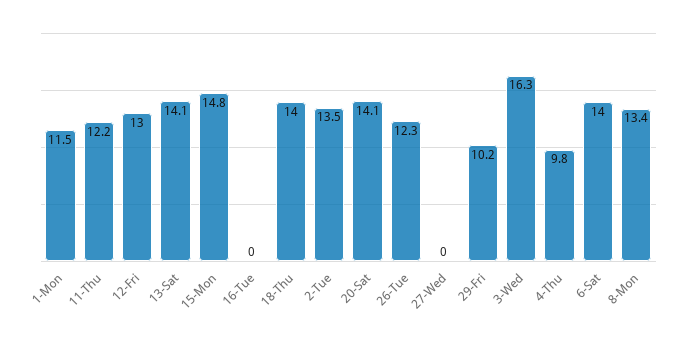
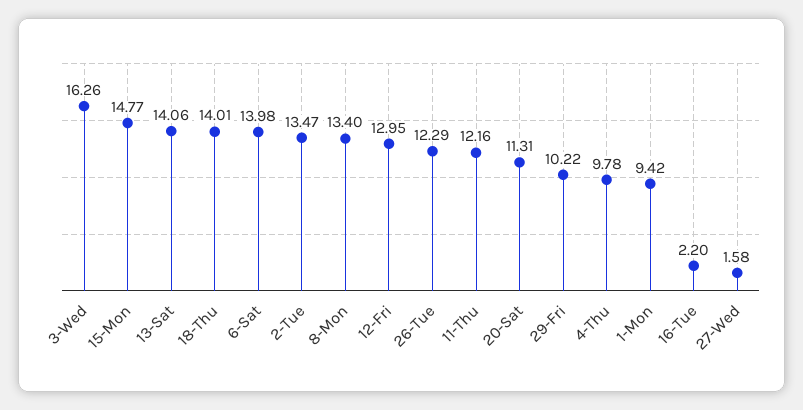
1-Mon: 11.5 -> 9.42
16-Tue: 0 -> 2.2
20-Sat: 14.1 -> 11.31
27-Wed: 0 -> 1.58

